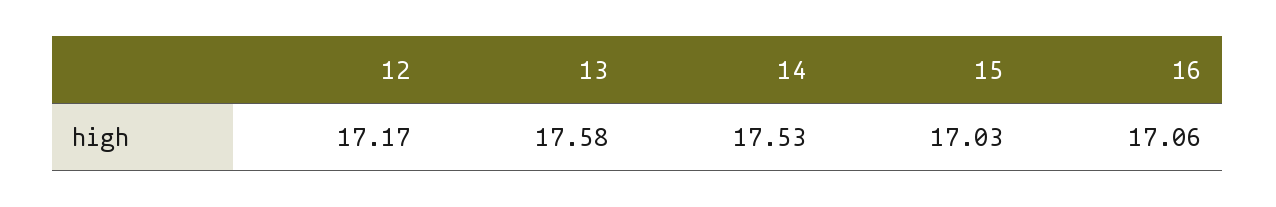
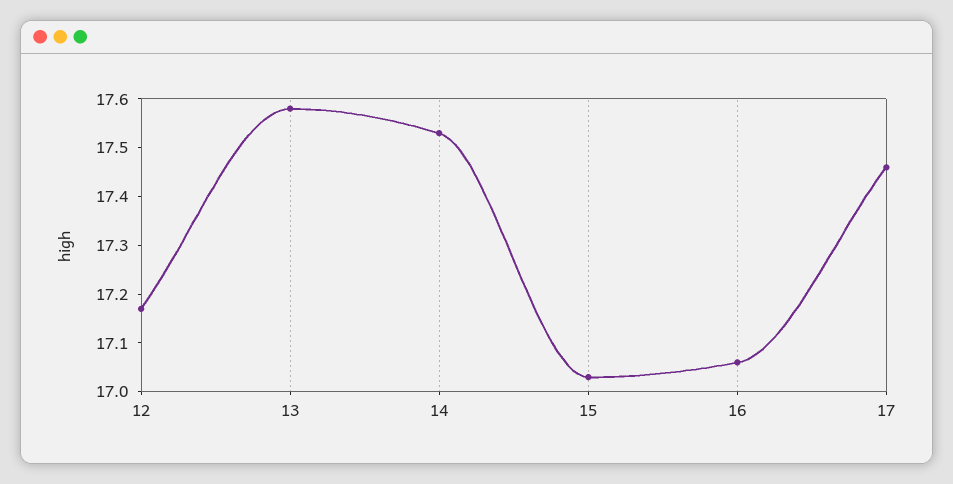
17: none -> 17.45

